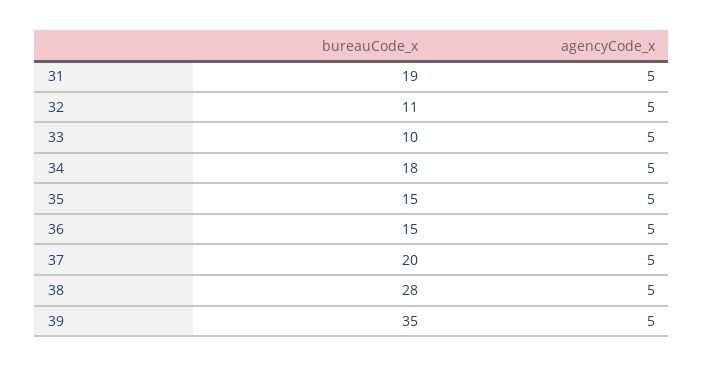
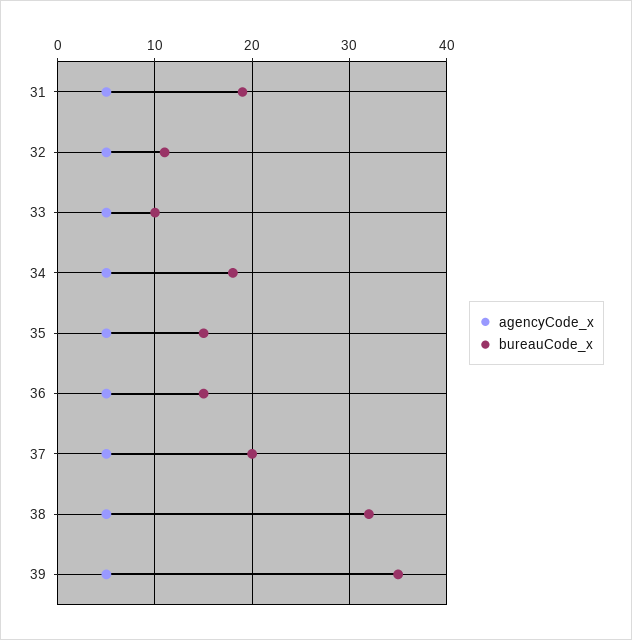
bureauCode_x, 38: 28 -> 32

